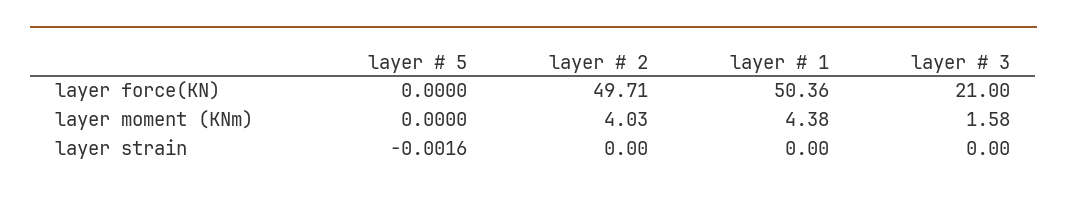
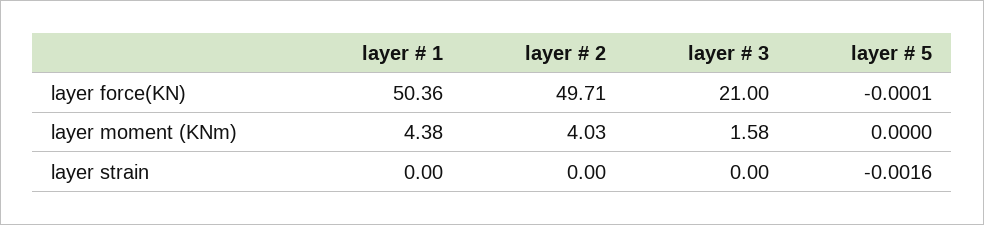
layer # 5, layer force(KN): 0 -> -0.0001

